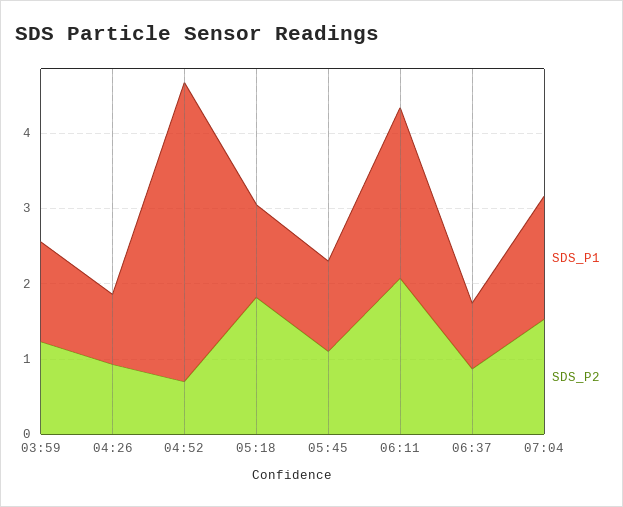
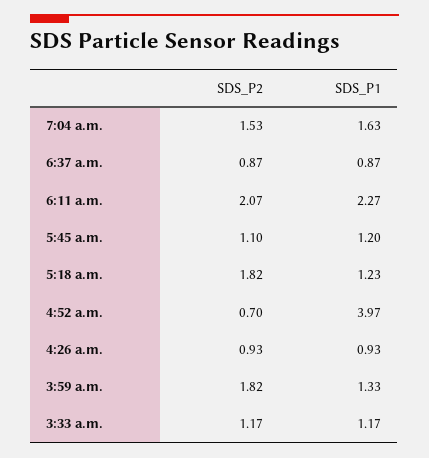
SDS_P2, 03:59: 1.2 -> 1.82
SDS_P2, 3:33 a.m.: none -> 1.17
SDS_P1, 3:33 a.m.: none -> 1.17

